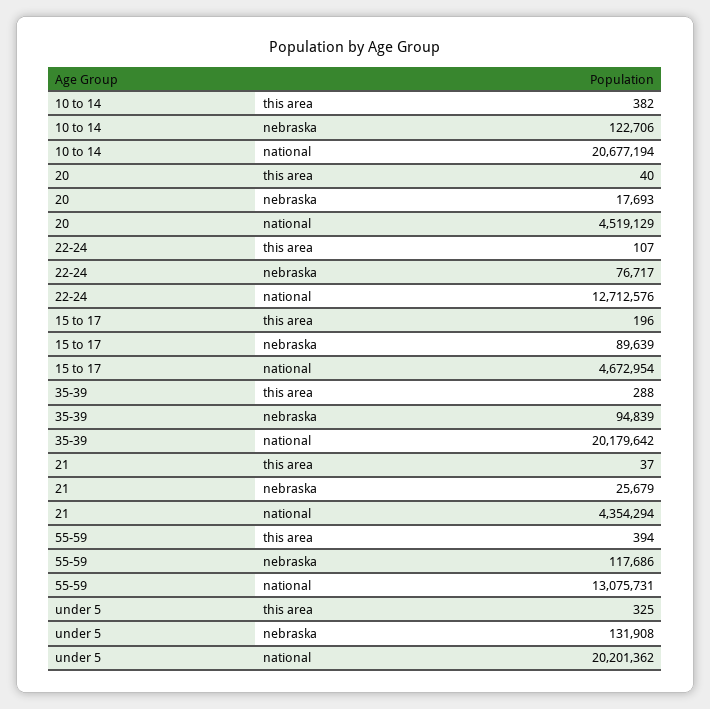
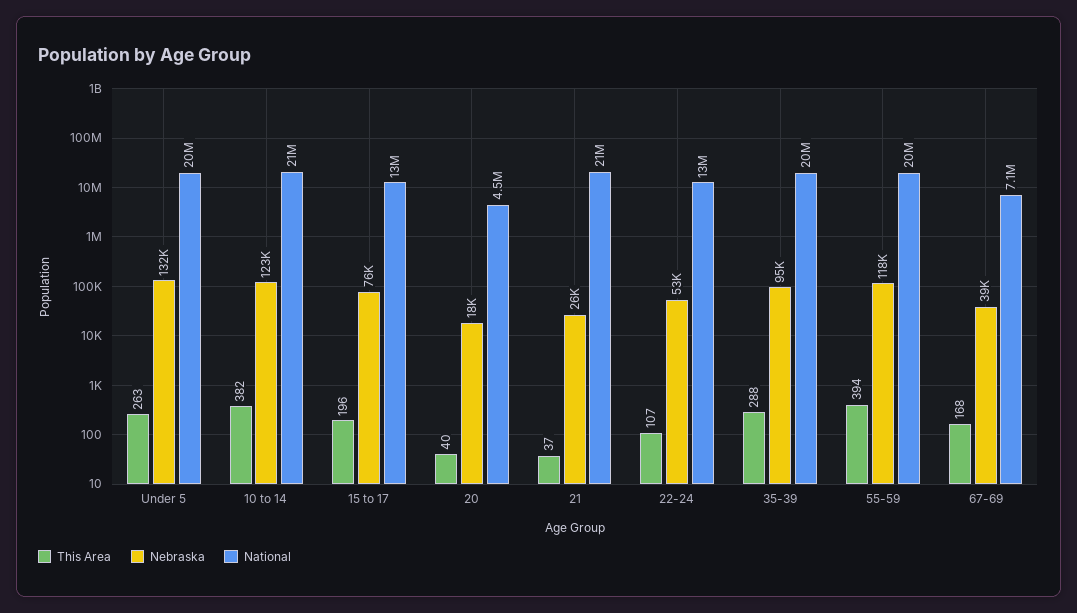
nebraska, 22-24: 76717 -> 53000
nebraska, 15 to 17: 89639 -> 76000
national, 15 to 17: 4672954 -> 13000000
national, 21: 4354294 -> 21000000
national, 55-59: 13075731 -> 20000000
this area, under 5: 325 -> 263
this area, 67-69: none -> 168
nebraska, 67-69: none -> 39000
national, 67-69: none -> 7100000

